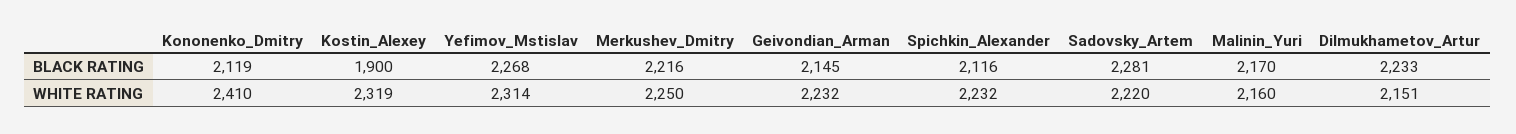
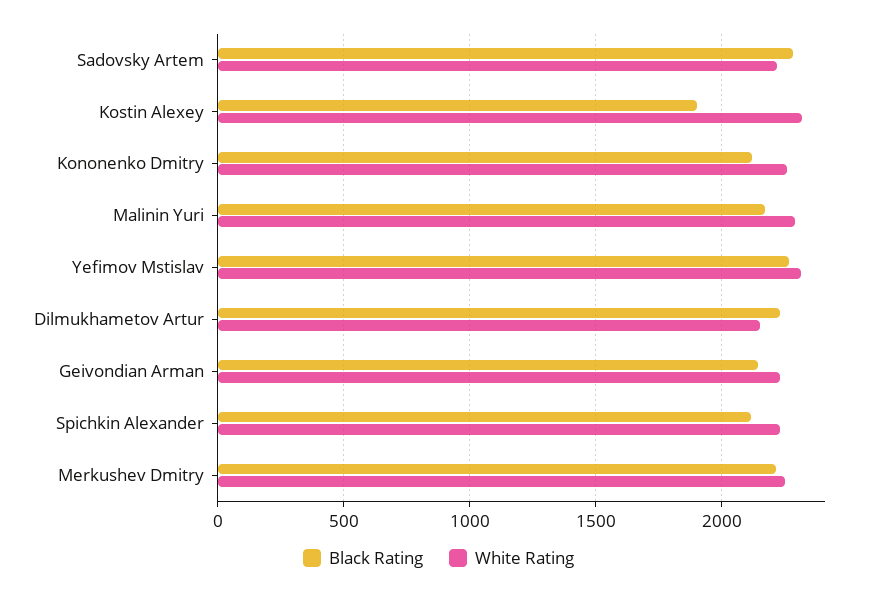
WHITE RATING, Kononenko_Dmitry: 2410 -> 2250
WHITE RATING, Malinin_Yuri: 2160 -> 2300

